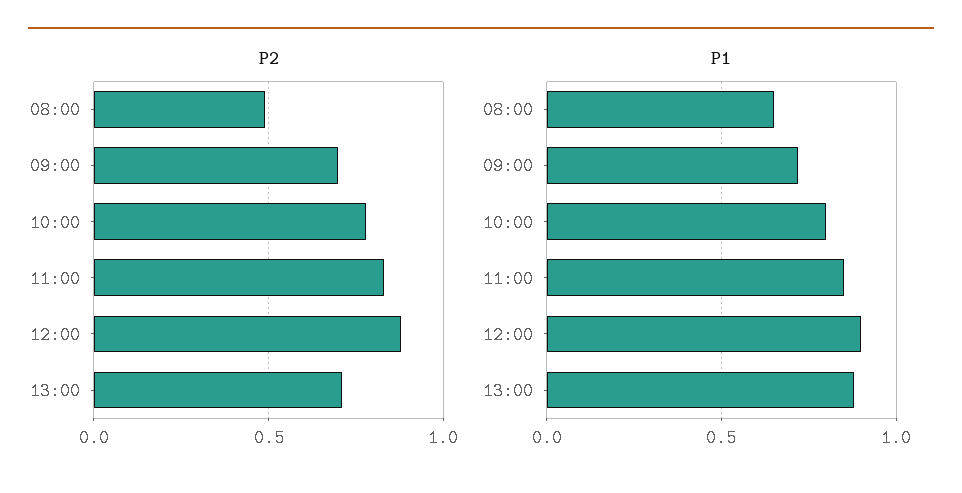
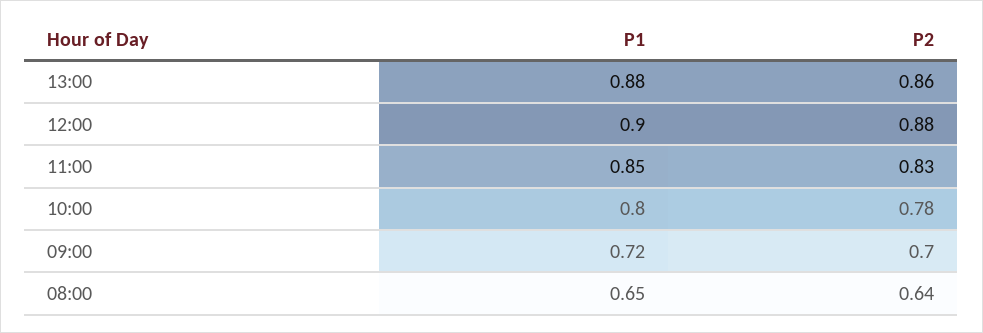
P2, 08:00: 0.5 -> 0.64
P2, 13:00: 0.7 -> 0.86

